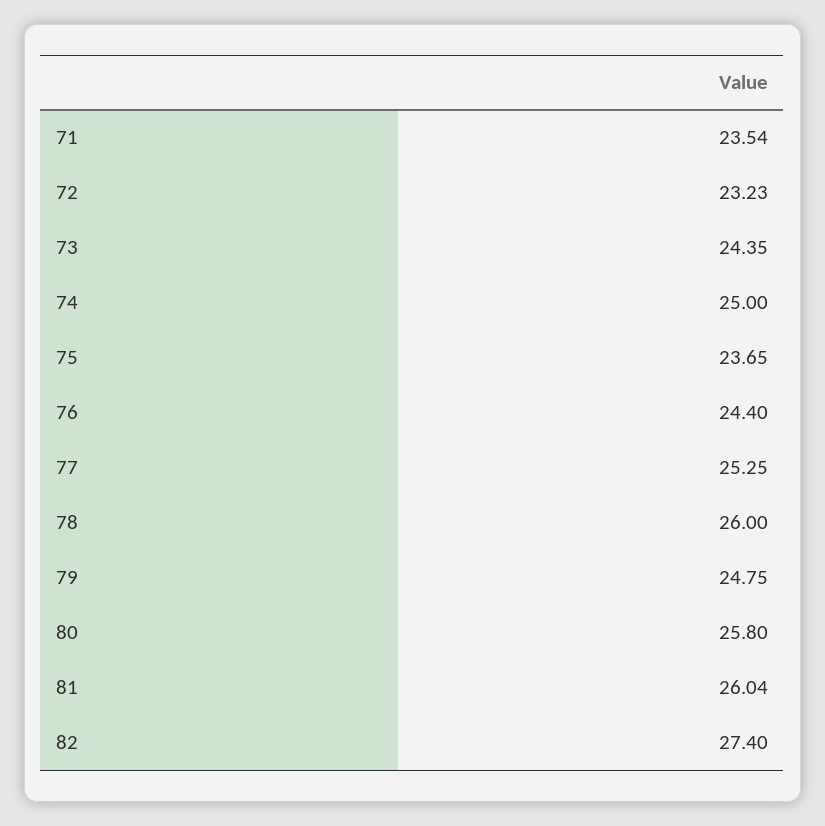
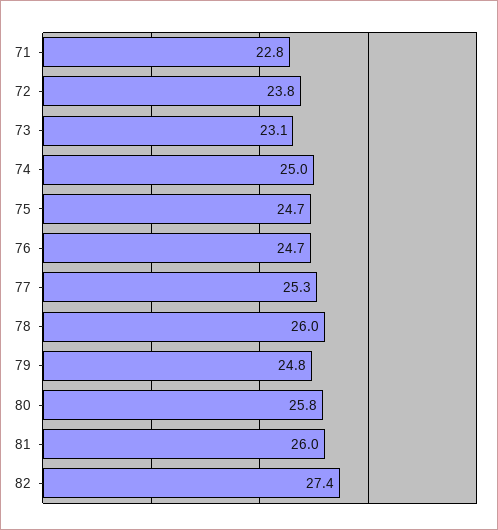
71: 23.54 -> 22.8
72: 23.23 -> 23.8
73: 24.35 -> 23.1
75: 23.65 -> 24.7
76: 24.4 -> 24.7

